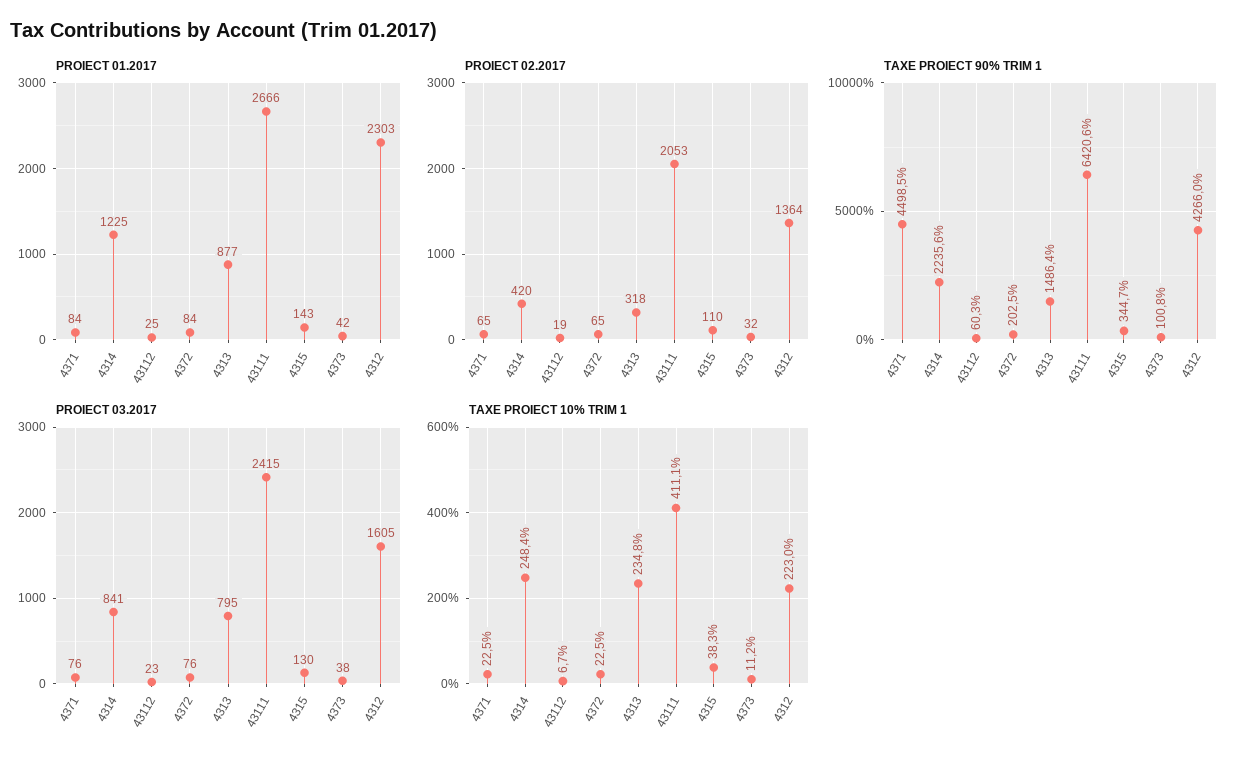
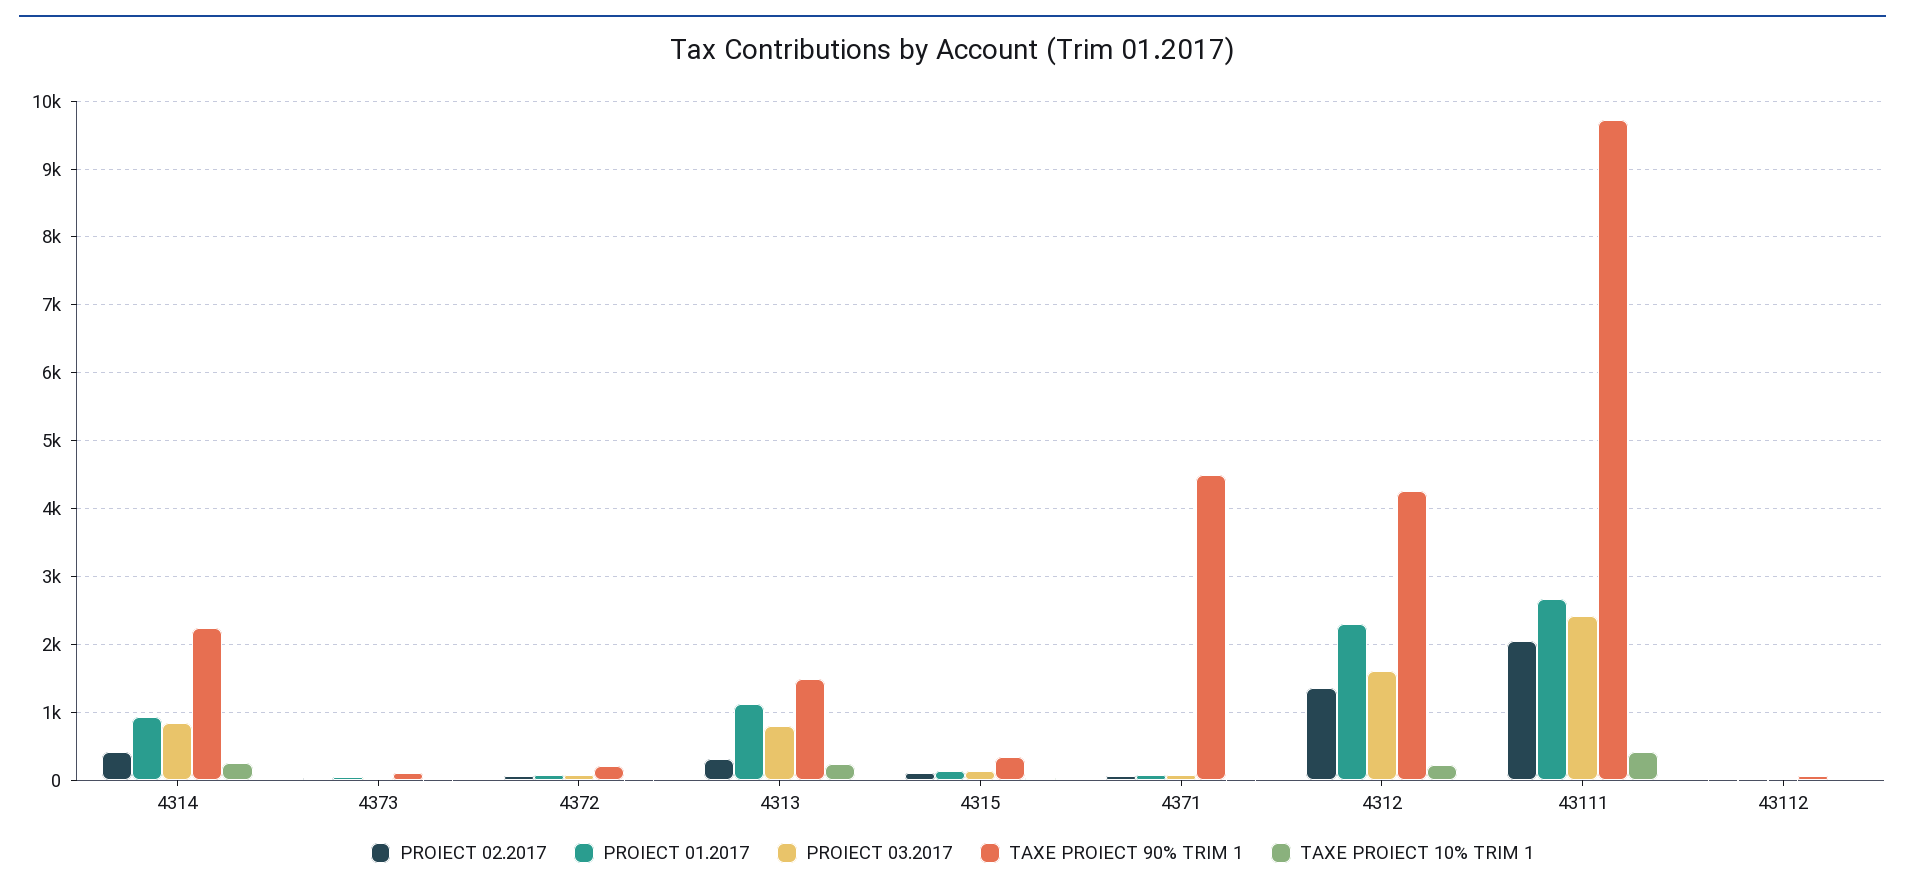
PROIECT 01.2017, 4314: 1225 -> 900
PROIECT 01.2017, 4313: 877 -> 1100
TAXE PROIECT 90% TRIM 1, 43111: 6420.6 -> 9700

